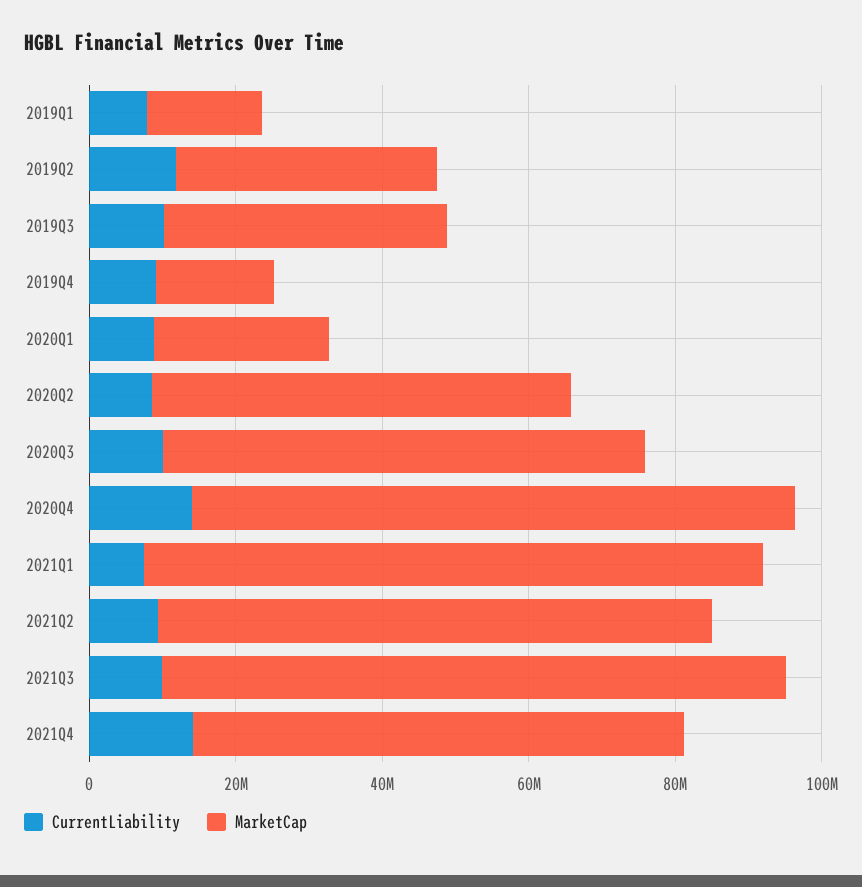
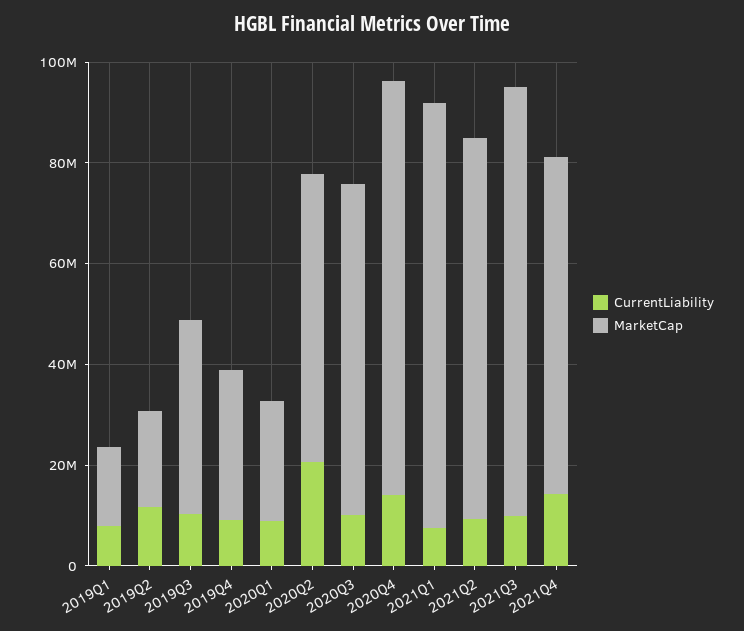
MarketCap, 2019Q2: 35000000 -> 20000000
MarketCap, 2019Q4: 15000000 -> 30000000
CurrentLiability, 2020Q2: 10000000 -> 20000000

